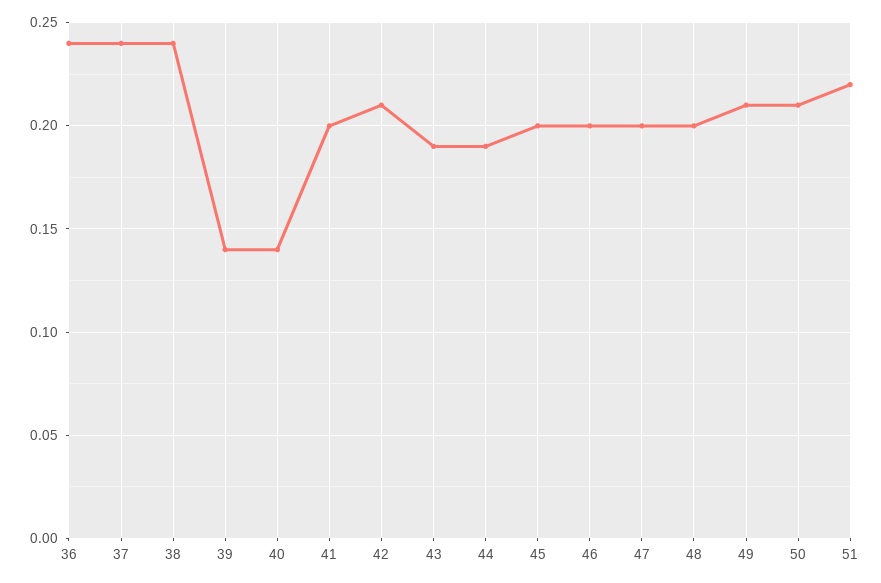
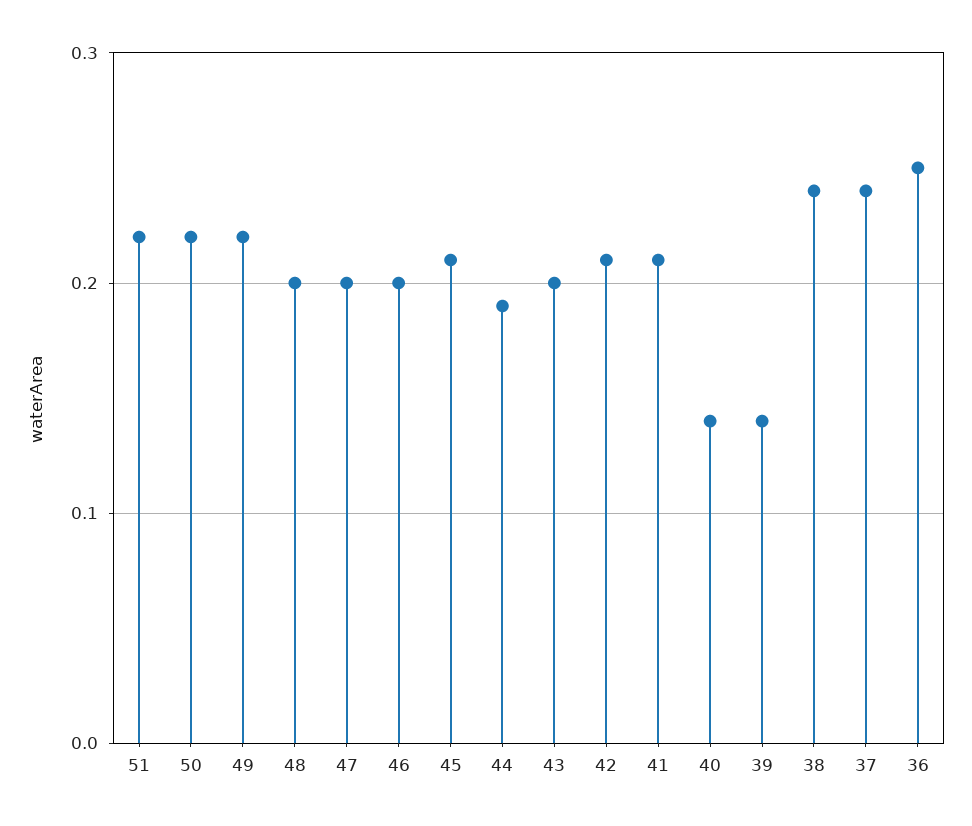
36: 0.24 -> 0.25
41: 0.2 -> 0.21
43: 0.19 -> 0.2
45: 0.2 -> 0.21
49: 0.21 -> 0.22
50: 0.21 -> 0.22

